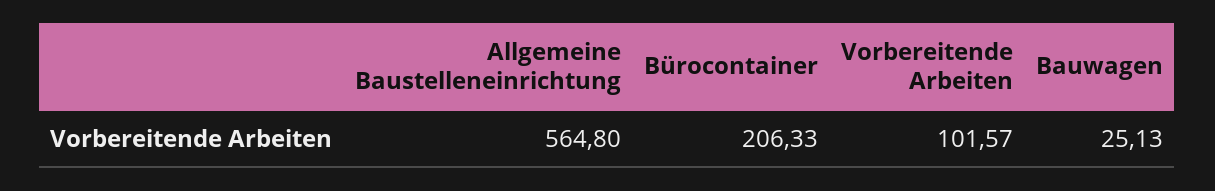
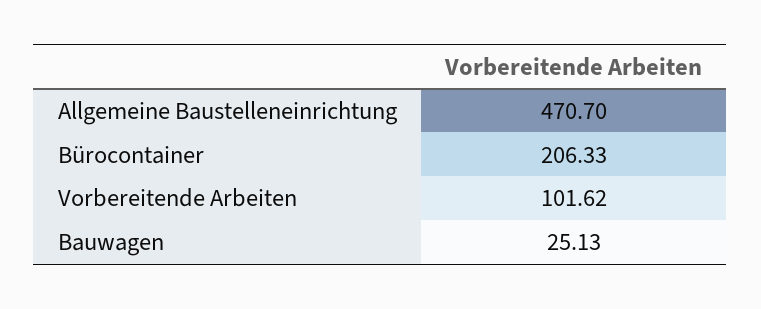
Allgemeine Baustelleneinrichtung: 564.8 -> 470.7
Vorbereitende Arbeiten: 101.57 -> 101.62

